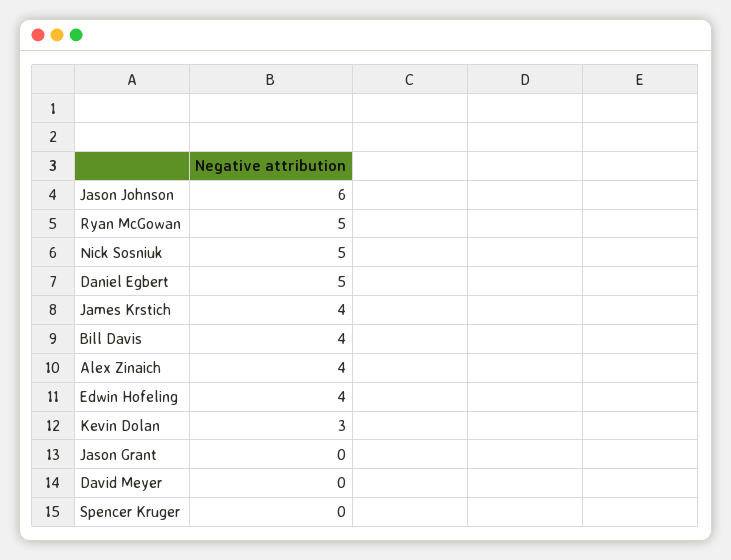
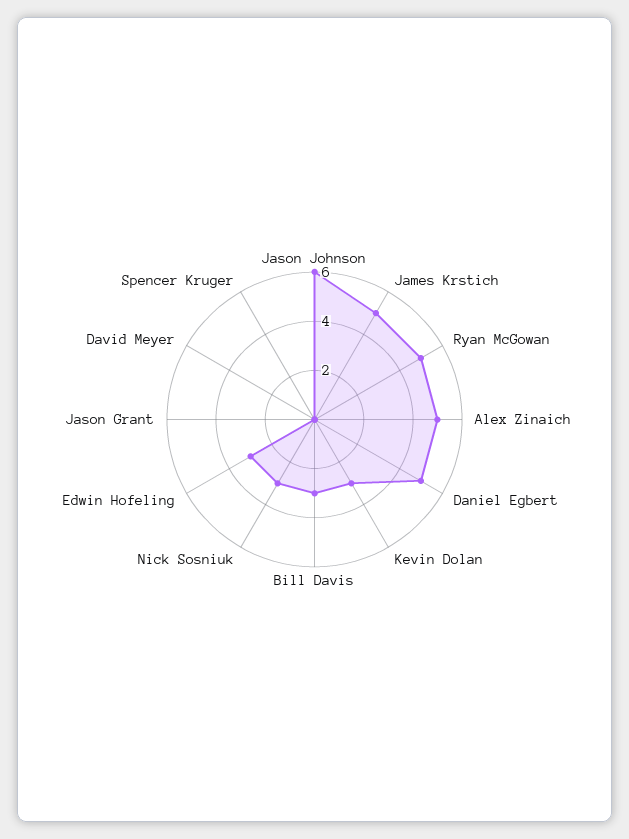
Nick Sosniuk: 5 -> 3
James Krstich: 4 -> 5
Bill Davis: 4 -> 3
Alex Zinaich: 4 -> 5
Edwin Hofeling: 4 -> 3

